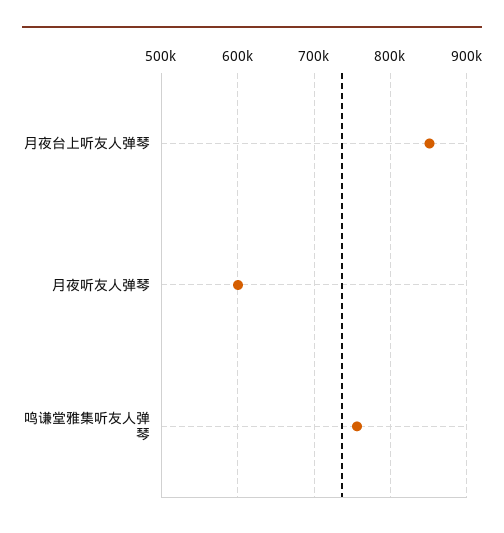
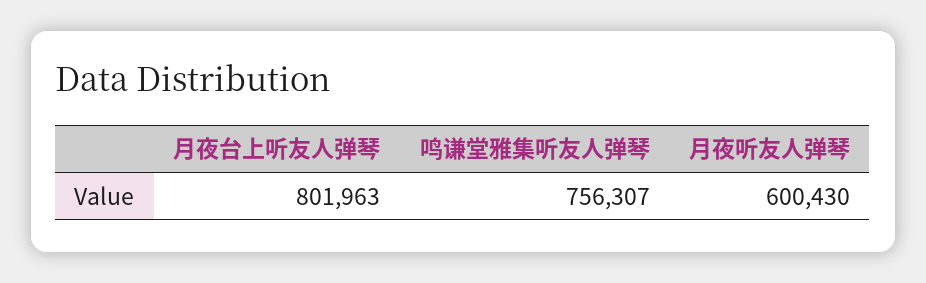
月夜台上听友人弹琴: 850000 -> 801963

